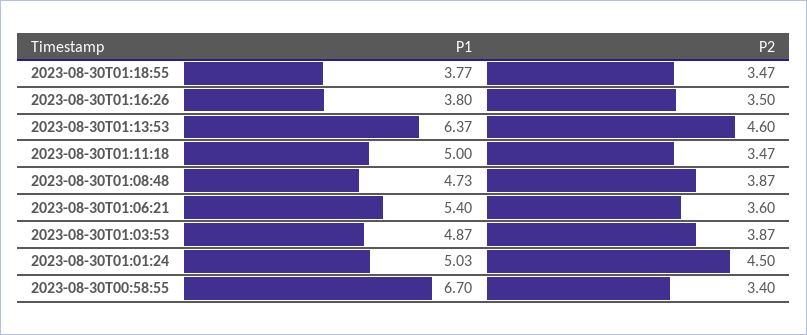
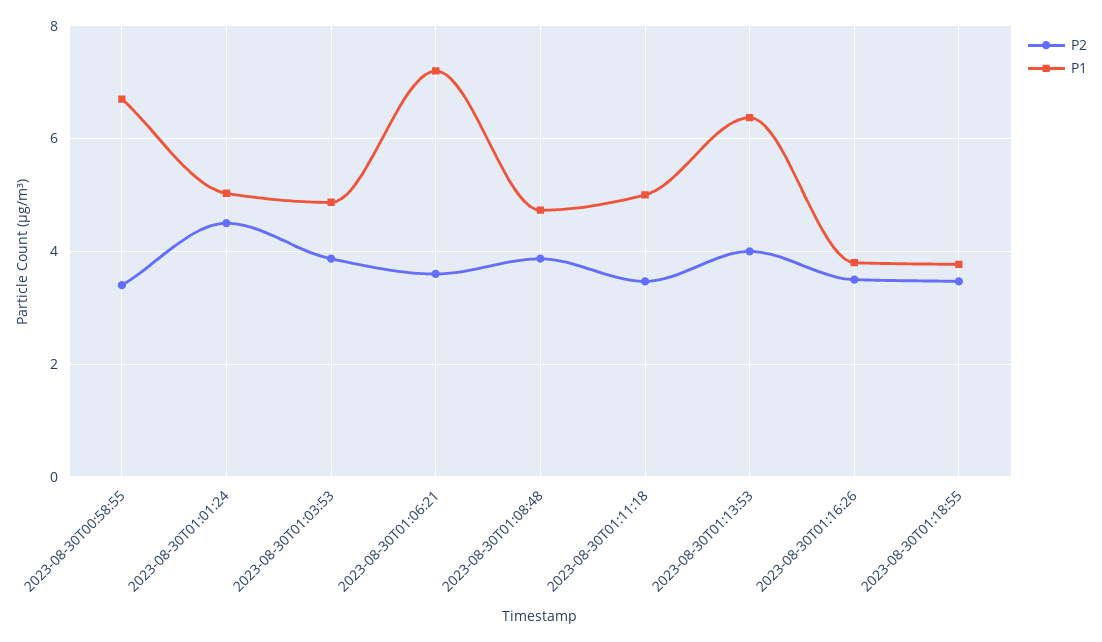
P2, 2023-08-30T01:13:53: 4.6 -> 4
P1, 2023-08-30T01:06:21: 5.4 -> 7.2

